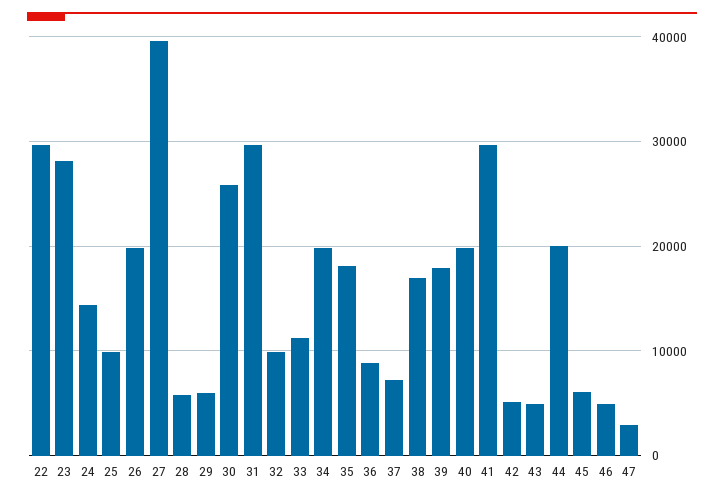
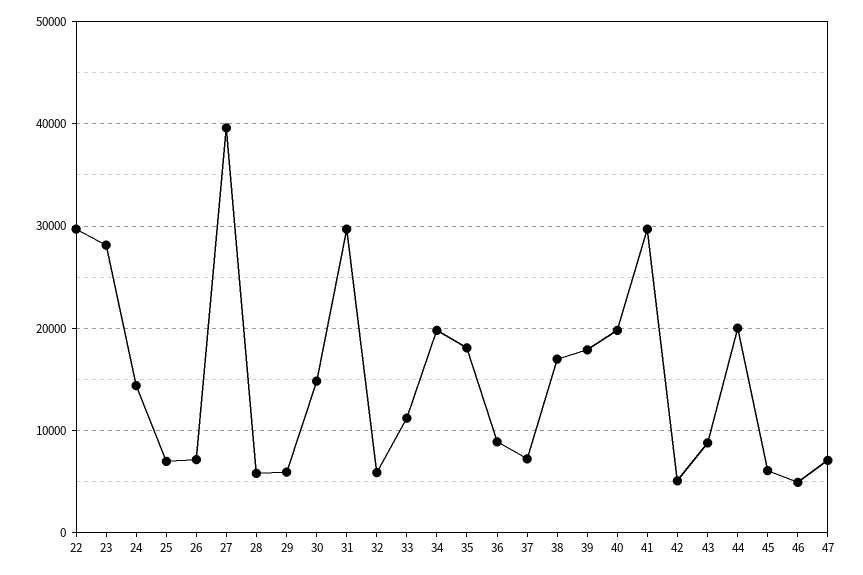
25: 10000 -> 7000
26: 20000 -> 7000
30: 26000 -> 15000
32: 10000 -> 6000
43: 5000 -> 9000
47: 3000 -> 7000

